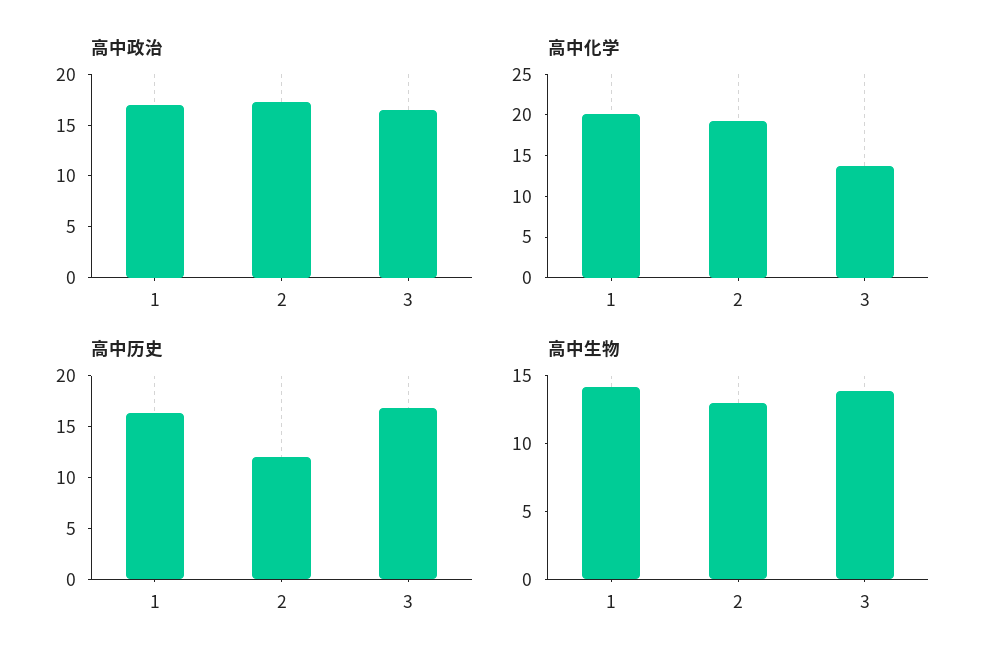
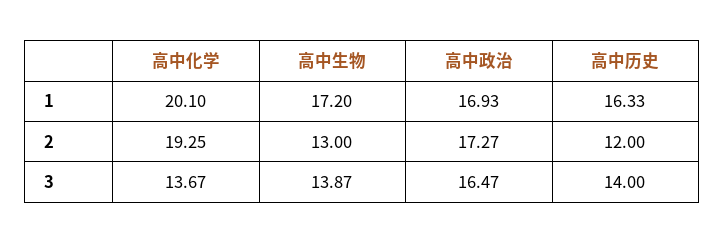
高中历史, 3: 17 -> 14
高中生物, 1: 14 -> 17.2

